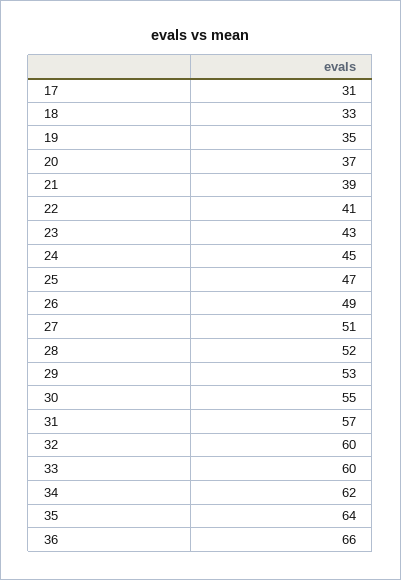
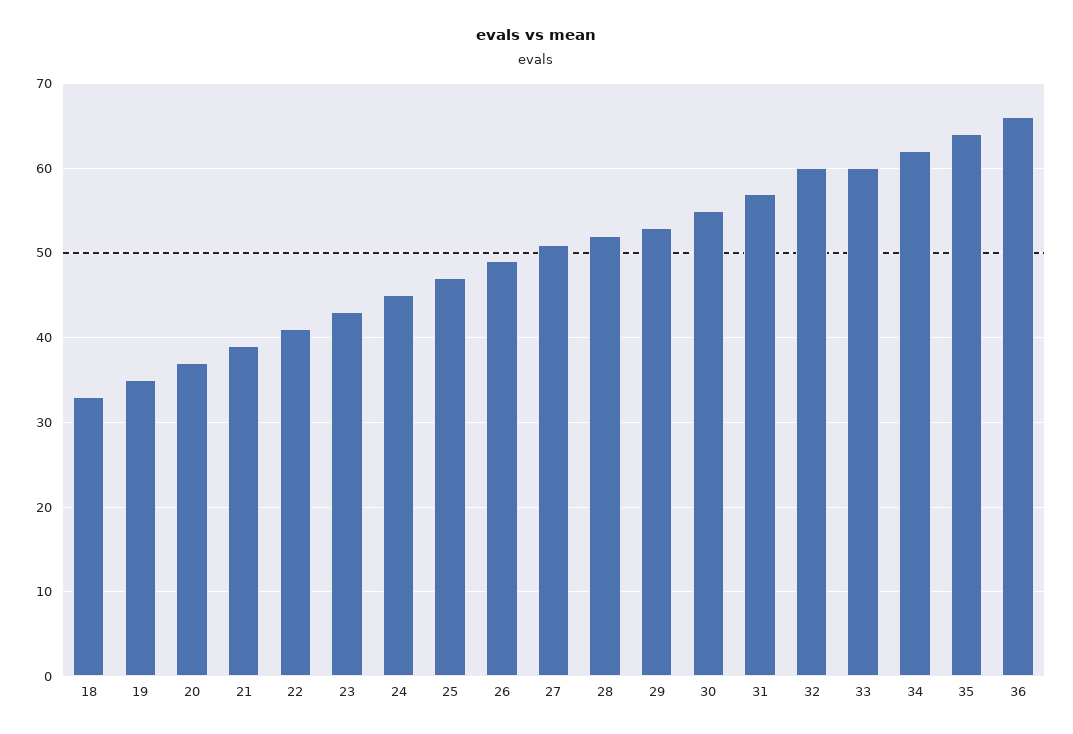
17: 31 -> none

